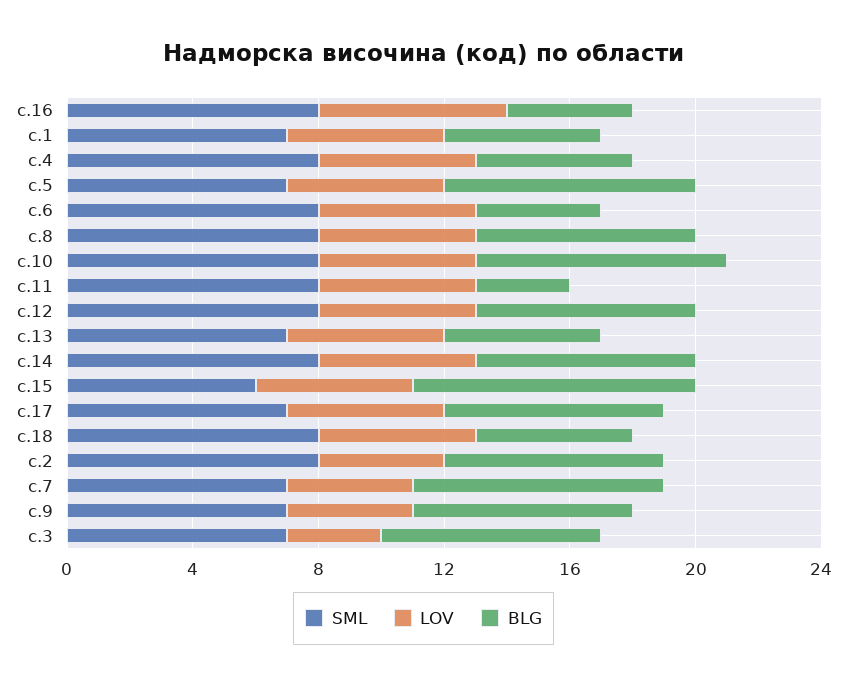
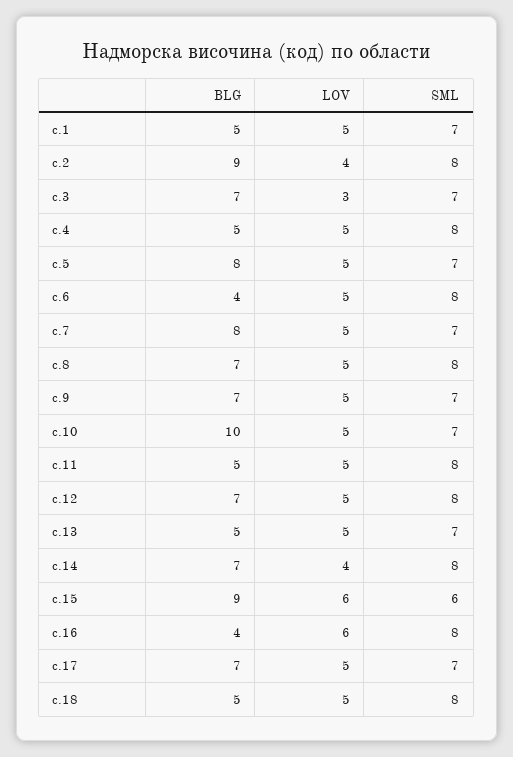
SML, с.10: 8 -> 7
BLG, с.10: 8 -> 10
BLG, с.11: 3 -> 5
LOV, с.14: 5 -> 4
LOV, с.15: 5 -> 6
BLG, с.2: 7 -> 9
LOV, с.7: 4 -> 5
LOV, с.9: 4 -> 5

